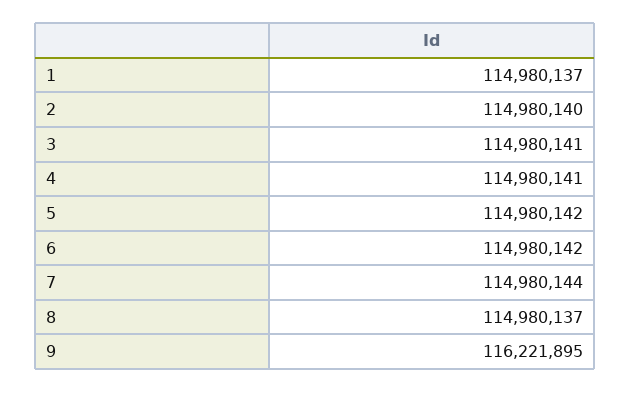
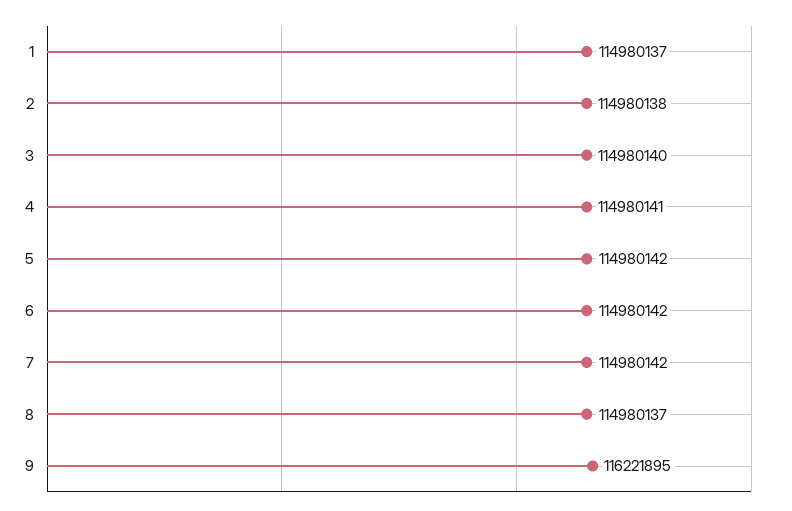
2: 114980140 -> 114980138
3: 114980141 -> 114980140
7: 114980144 -> 114980142

